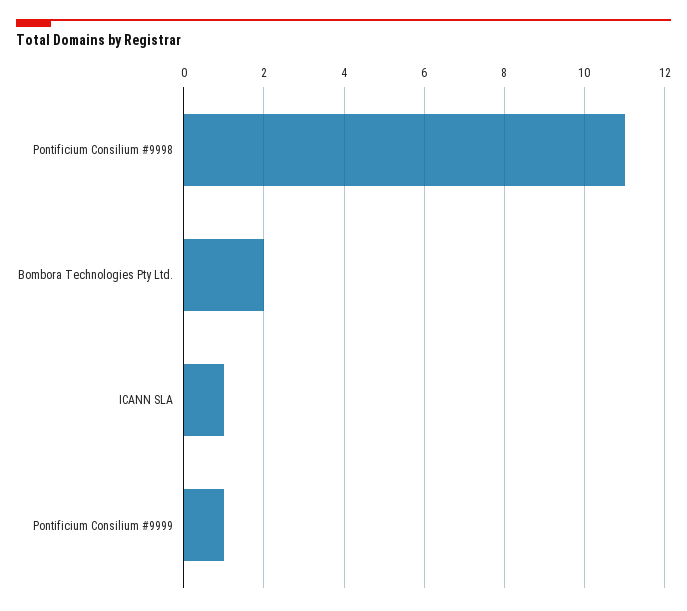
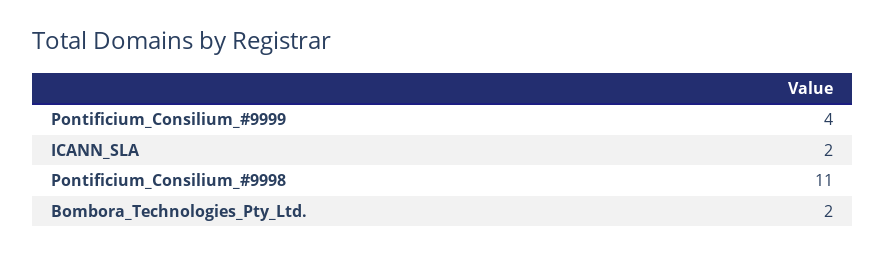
ICANN SLA: 1 -> 2
Pontificium Consilium #9999: 1 -> 4

